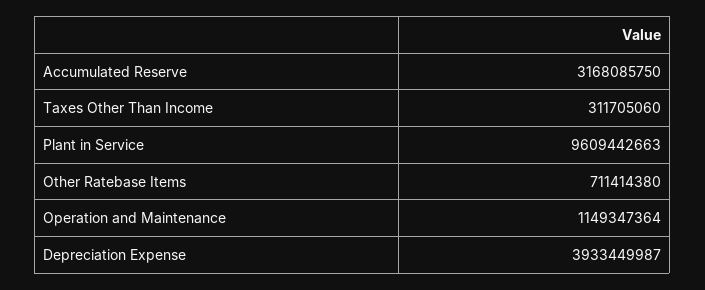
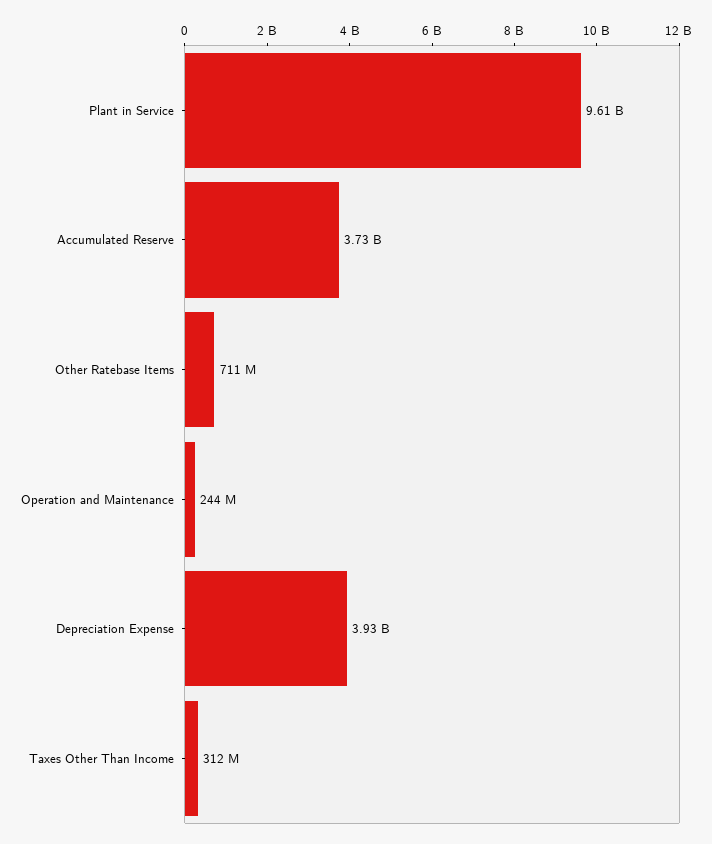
Accumulated Reserve: 3168085750 -> 3730000000
Operation and Maintenance: 1149347364 -> 244000000

